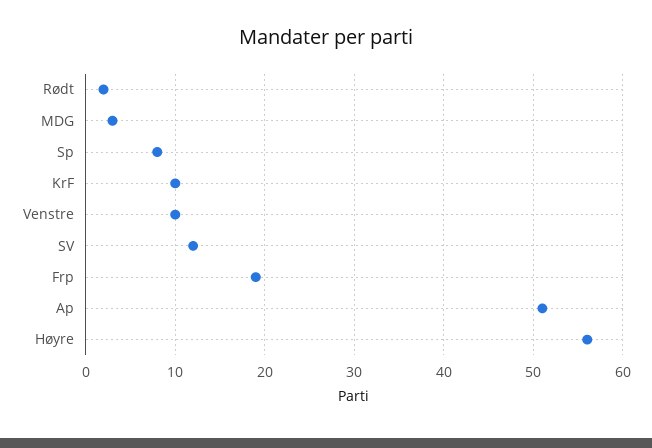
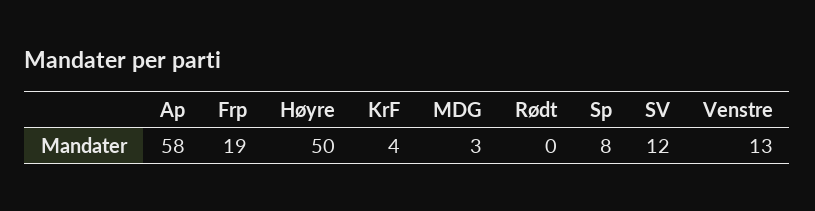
Rødt: 2 -> 0
KrF: 10 -> 4
Venstre: 10 -> 13
Ap: 51 -> 58
Høyre: 56 -> 50

